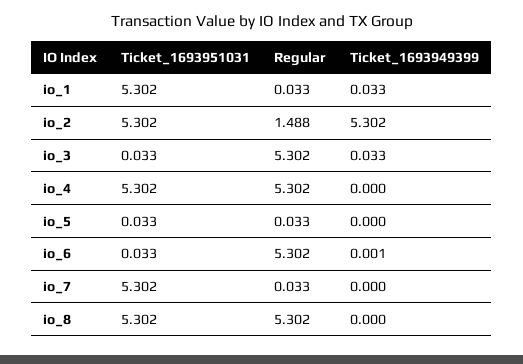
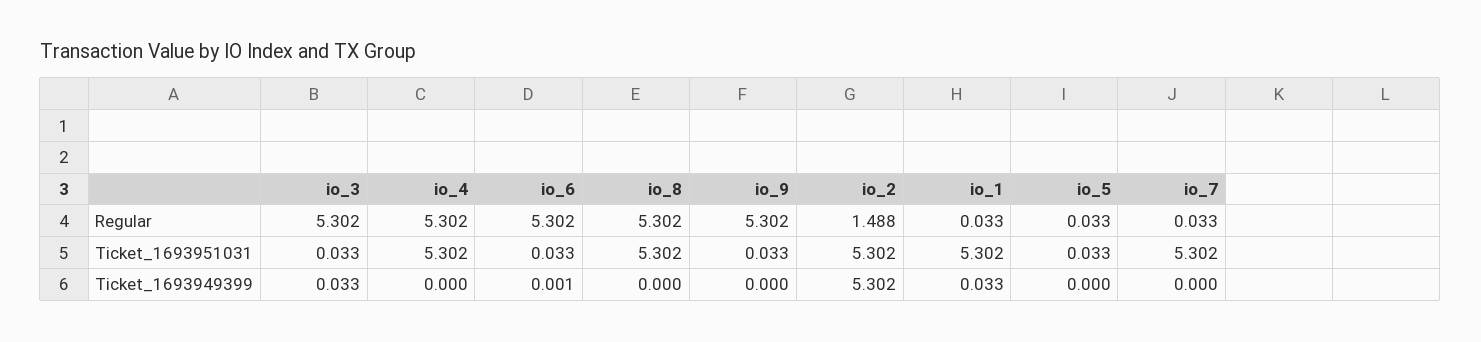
Regular, io_9: none -> 5.302
Ticket_1693951031, io_9: none -> 0.033
Ticket_1693949399, io_9: none -> 0

